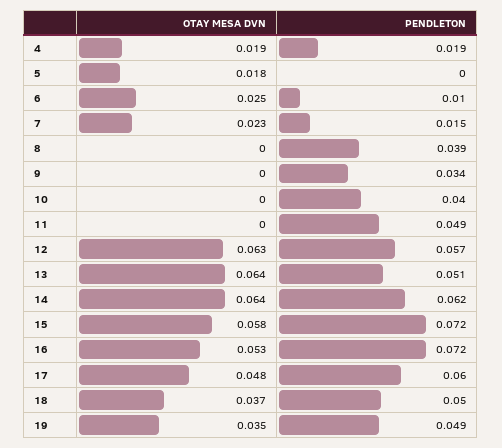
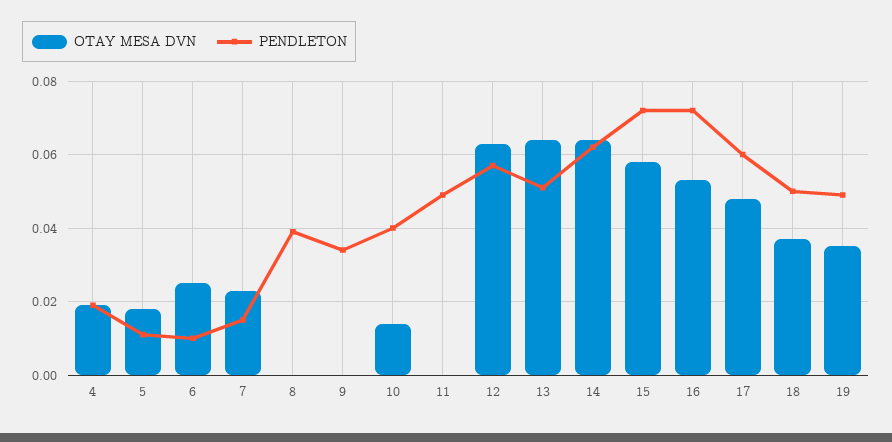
PENDLETON, 5: 0 -> 0.01
OTAY MESA DVN, 10: 0 -> 0.015

